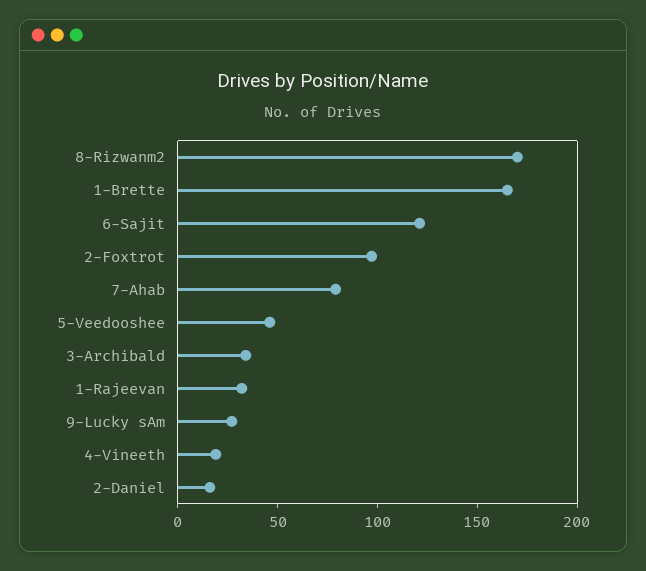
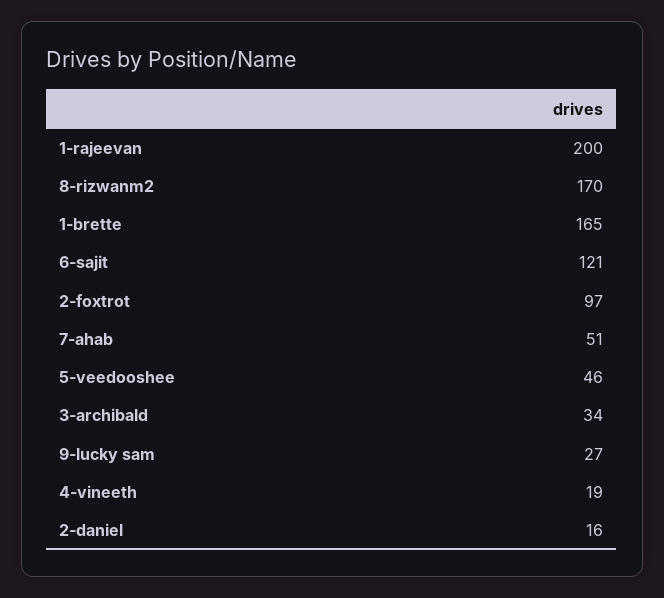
7-Ahab: 80 -> 51
1-Rajeevan: 30 -> 200

